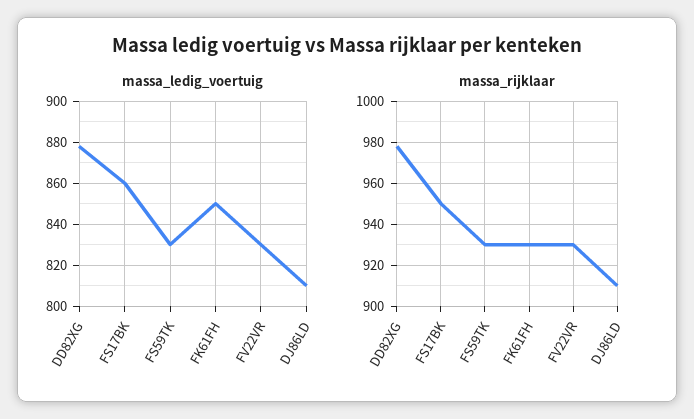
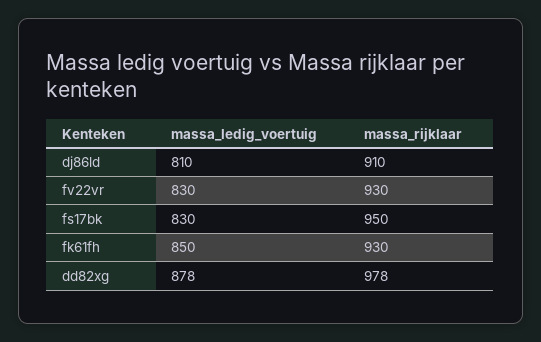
massa_ledig_voertuig, FS17BK: 860 -> 830
massa_ledig_voertuig, FS59TK: 830 -> none
massa_rijklaar, FS59TK: 930 -> none

